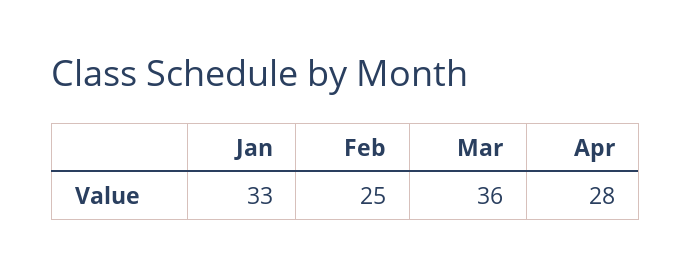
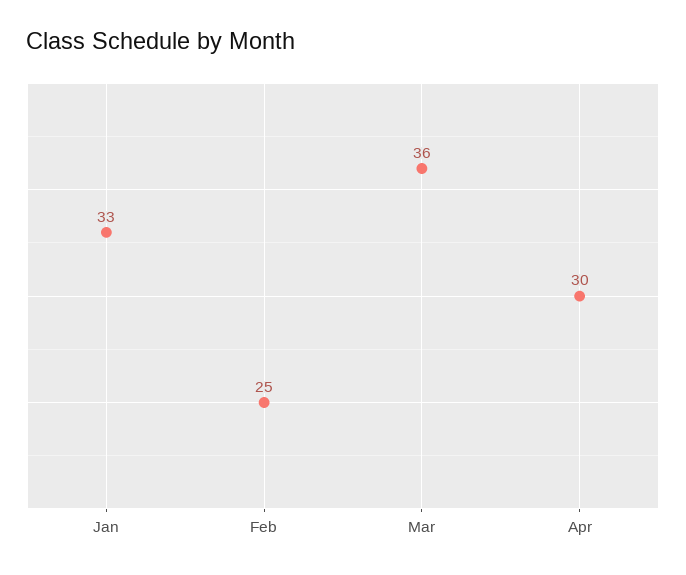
Apr: 28 -> 30

